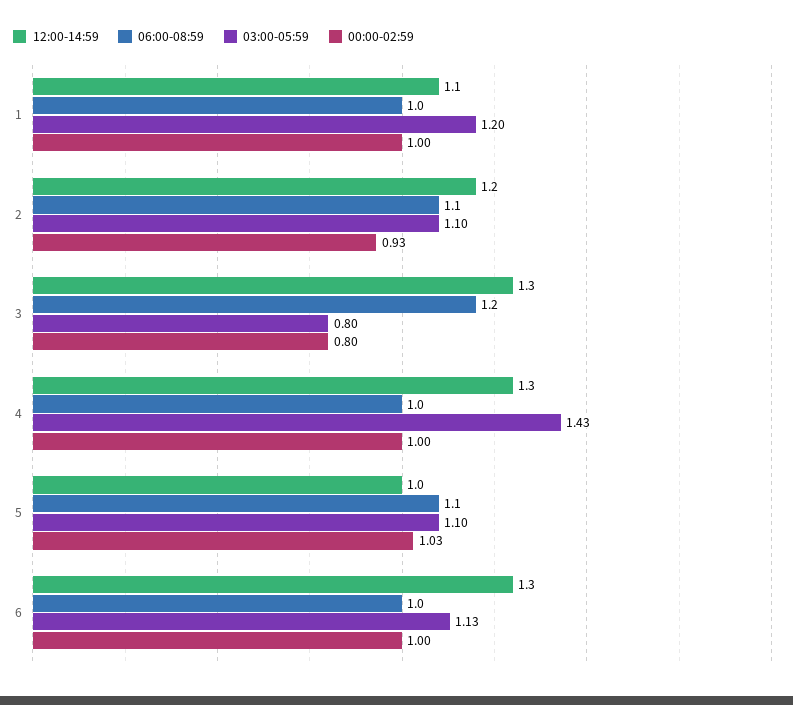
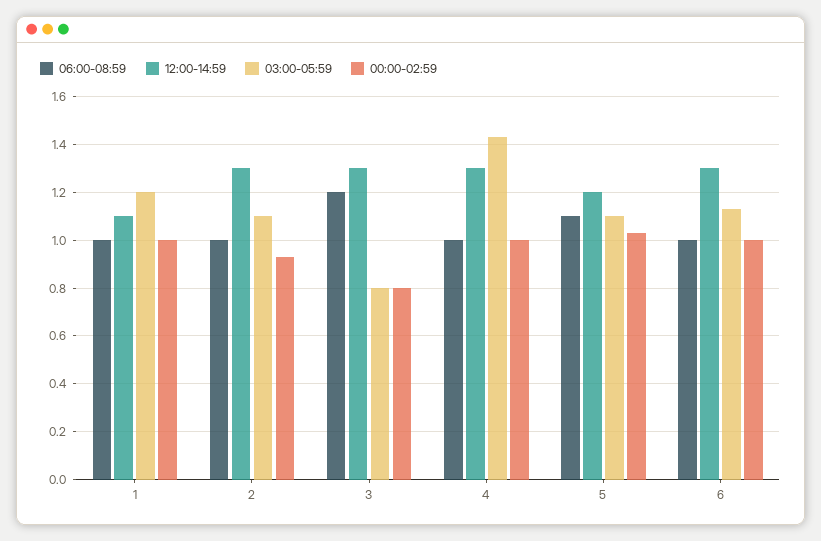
12:00-14:59, 2: 1.2 -> 1.3
06:00-08:59, 2: 1.1 -> 1
12:00-14:59, 5: 1 -> 1.2

